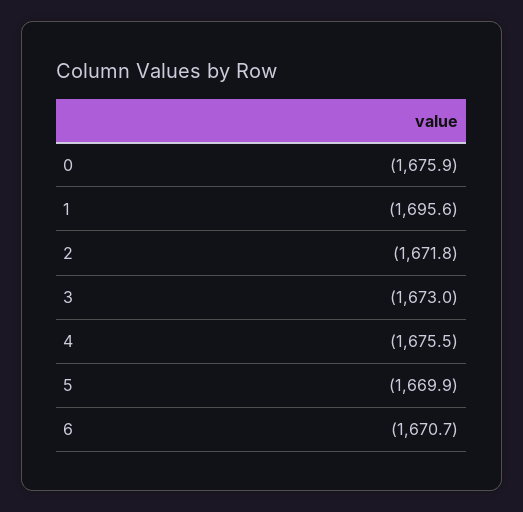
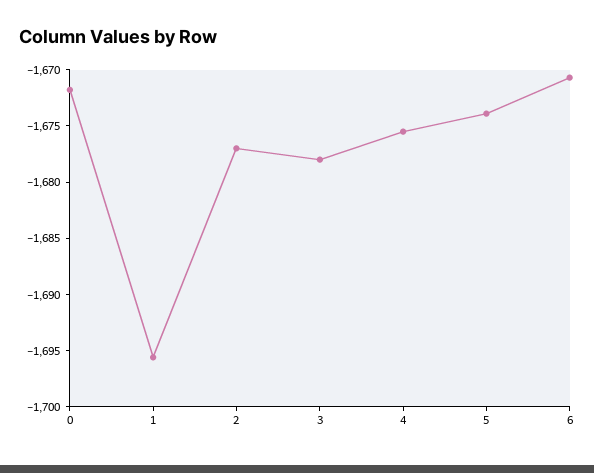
0: -1675.9 -> -1672
2: -1671.8 -> -1677
3: -1673 -> -1678
5: -1669.9 -> -1674

